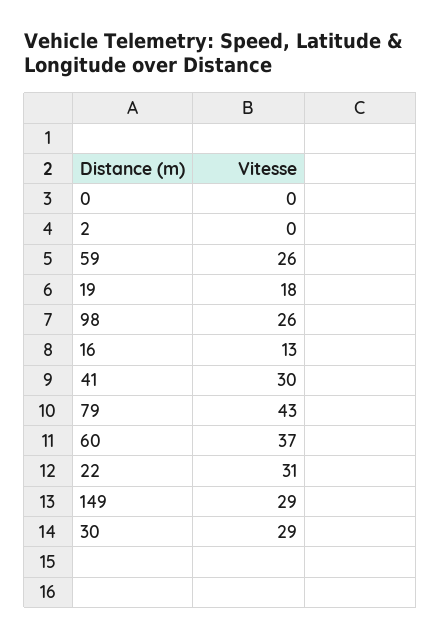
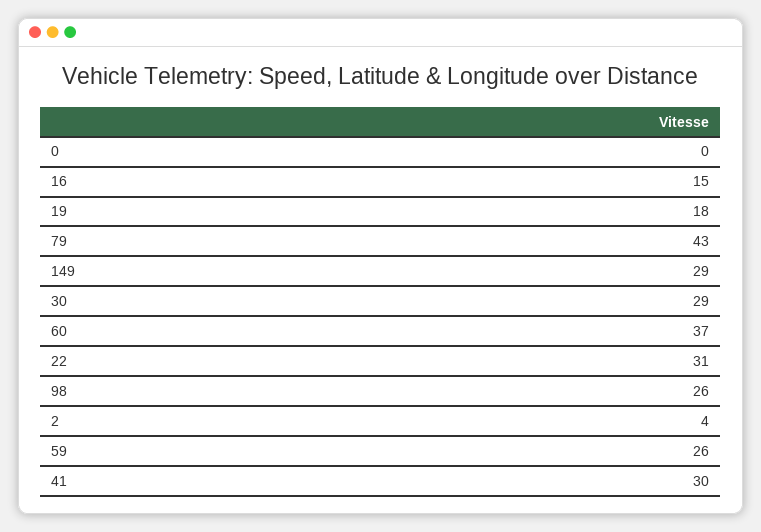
2: 0 -> 4
16: 13 -> 15

